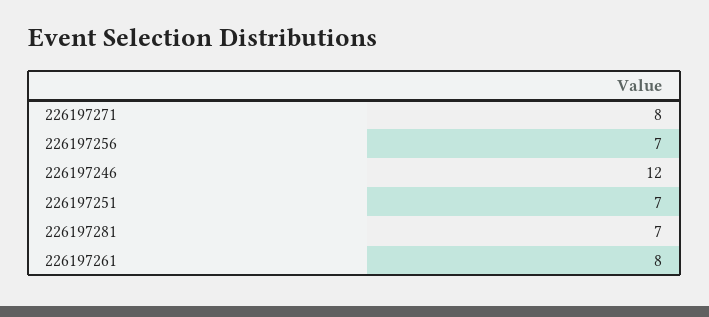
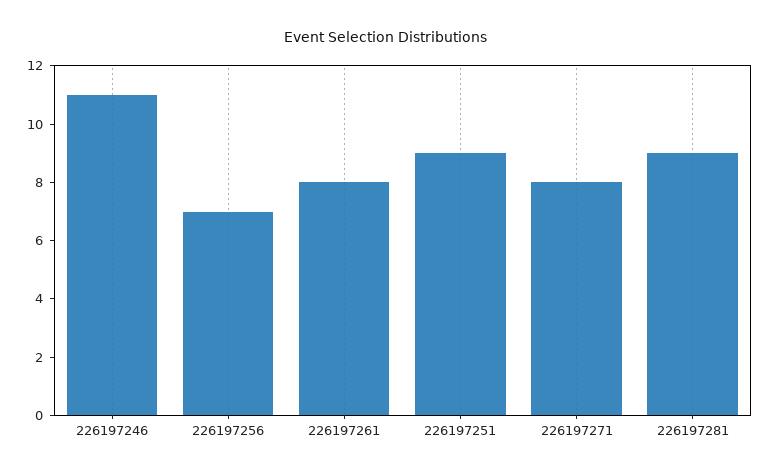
226197246: 12 -> 11
226197251: 7 -> 9
226197281: 7 -> 9

